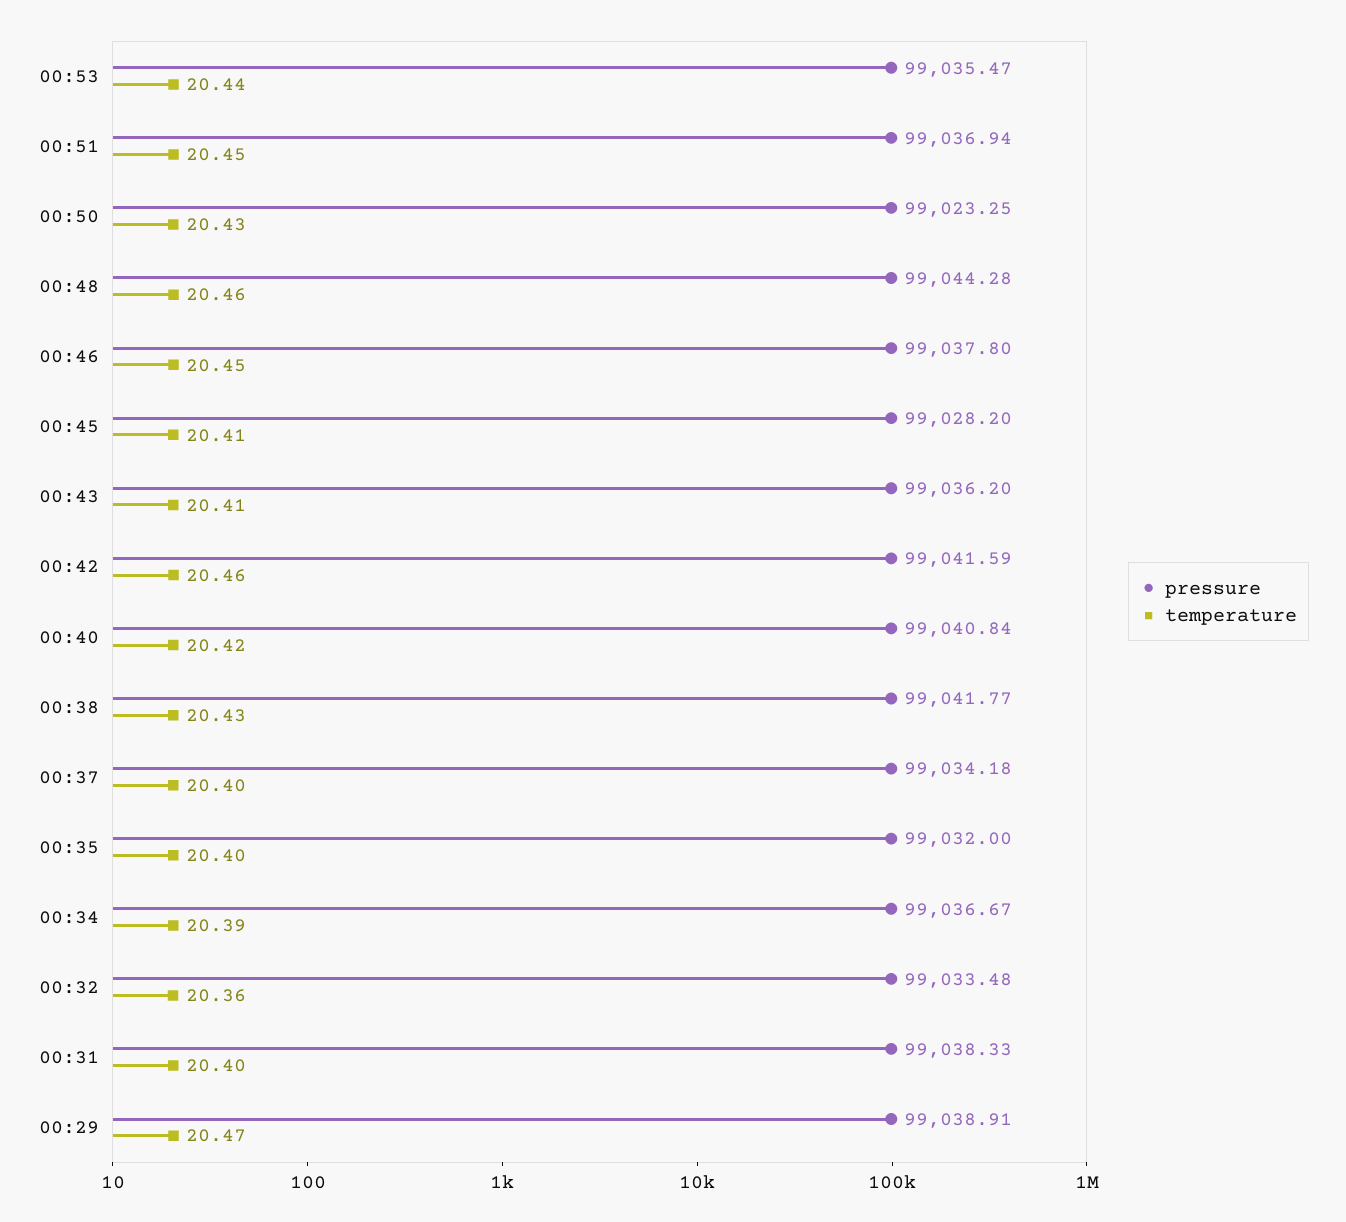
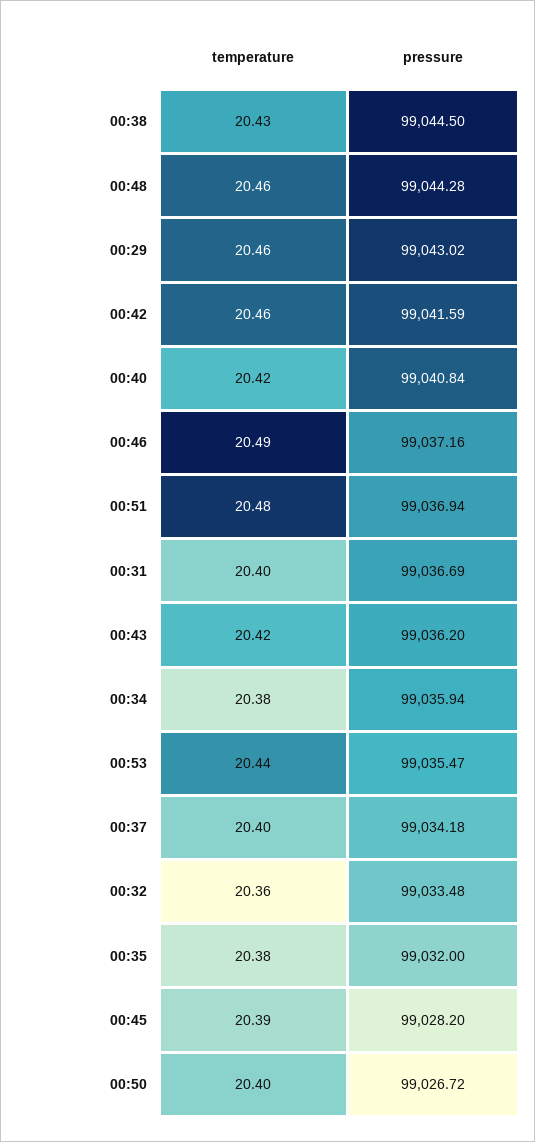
temperature, 00:51: 20.45 -> 20.48
pressure, 00:50: 99023.25 -> 99026.72
temperature, 00:50: 20.43 -> 20.4
pressure, 00:46: 99037.8 -> 99037.16
temperature, 00:46: 20.45 -> 20.49
temperature, 00:45: 20.41 -> 20.39
temperature, 00:43: 20.41 -> 20.42
pressure, 00:38: 99041.77 -> 99044.5
temperature, 00:35: 20.4 -> 20.38
pressure, 00:34: 99036.67 -> 99035.94
temperature, 00:34: 20.39 -> 20.38
pressure, 00:31: 99038.33 -> 99036.69
pressure, 00:29: 99038.91 -> 99043.02
temperature, 00:29: 20.47 -> 20.46

